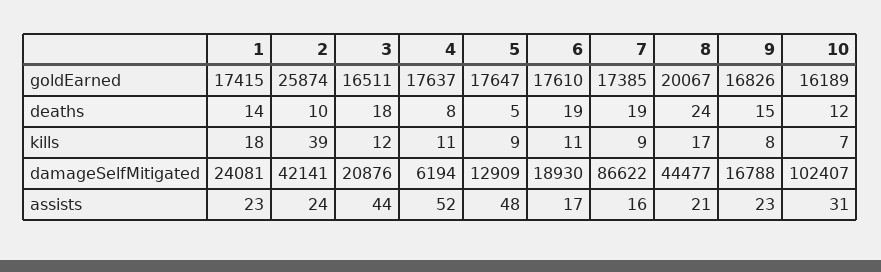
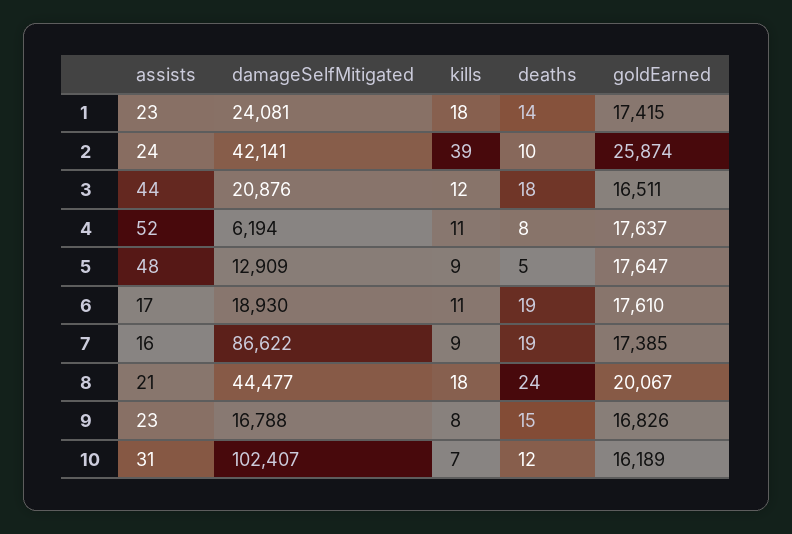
8, kills: 17 -> 18

